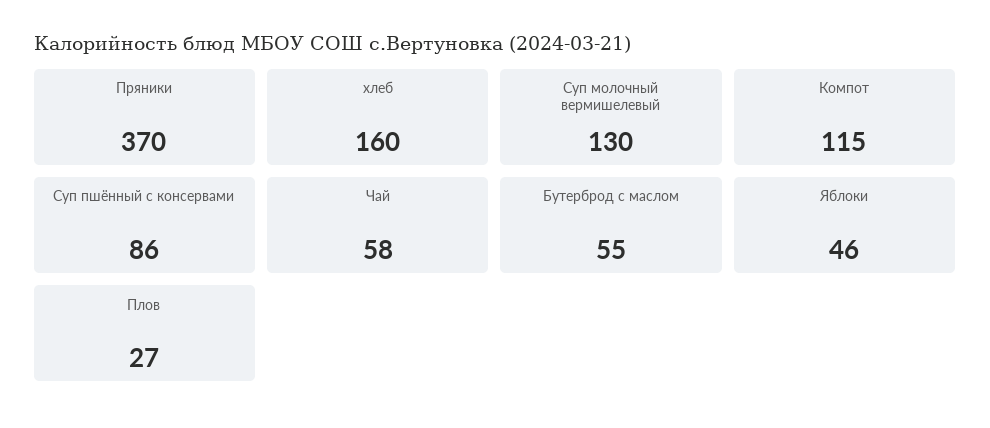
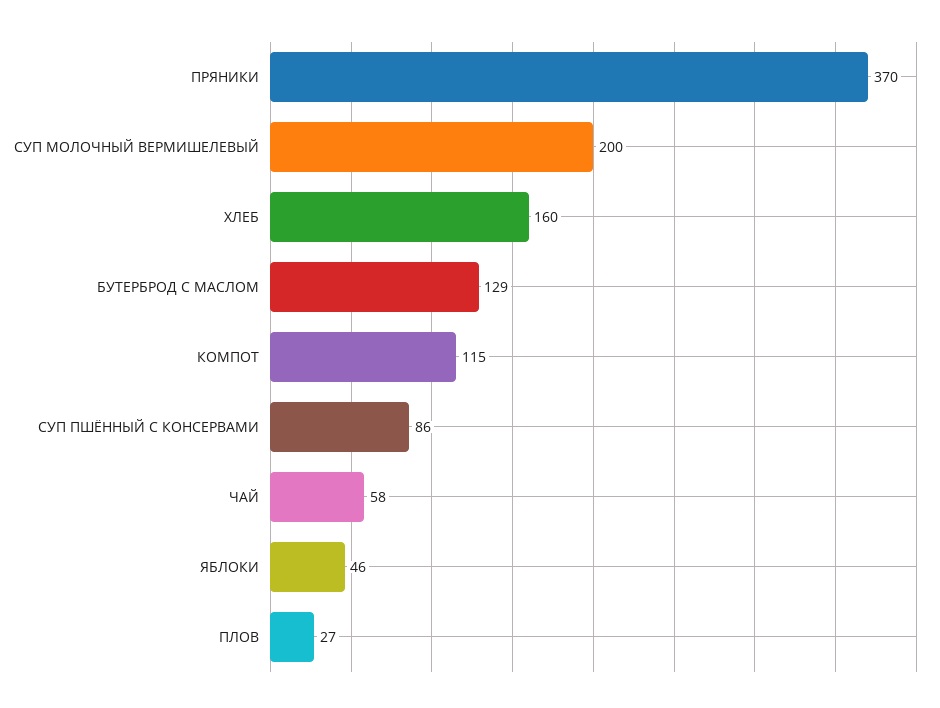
Суп молочный вермишелевый: 130 -> 200
Бутерброд с маслом: 55 -> 129

